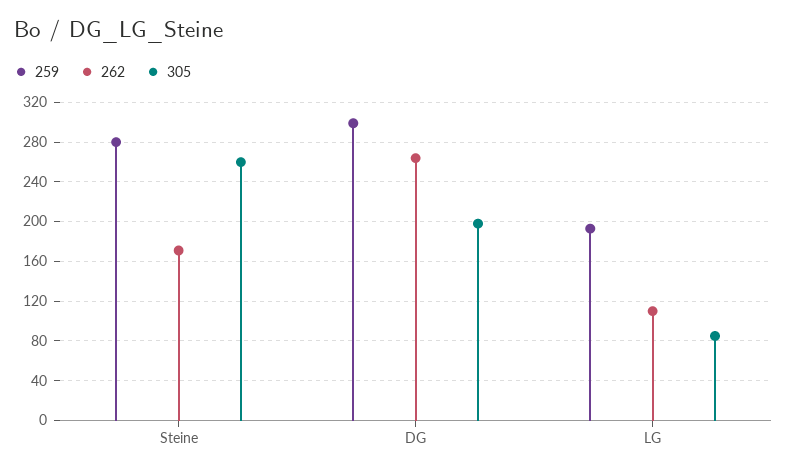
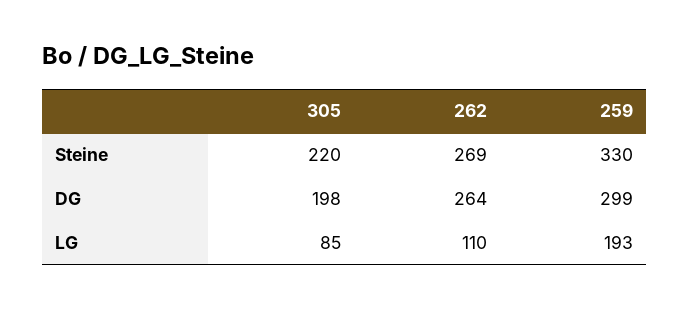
259, Steine: 280 -> 330
262, Steine: 170 -> 269
305, Steine: 260 -> 220

